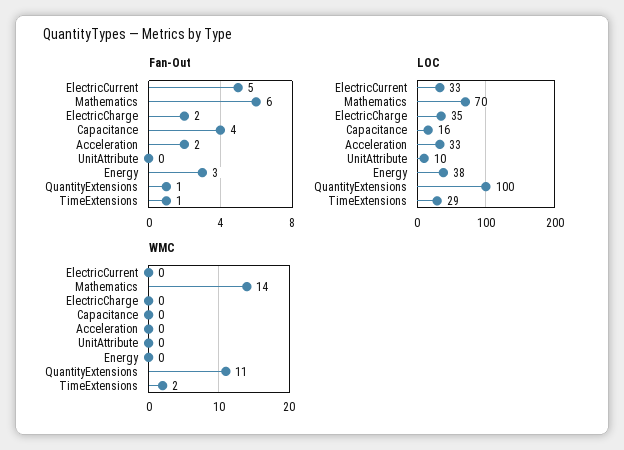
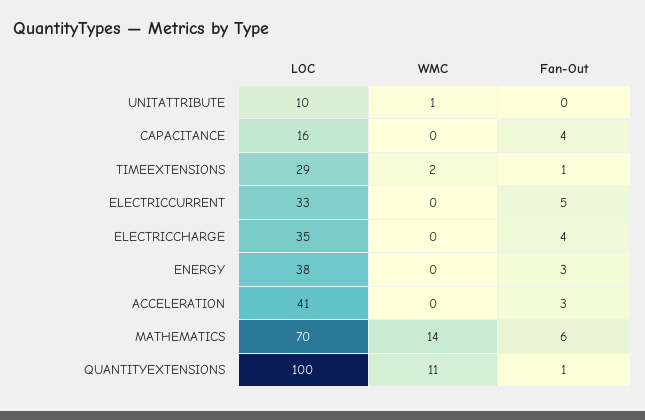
Fan-Out, ElectricCharge: 2 -> 4
Fan-Out, Acceleration: 2 -> 3
LOC, Acceleration: 33 -> 41
WMC, UnitAttribute: 0 -> 1

